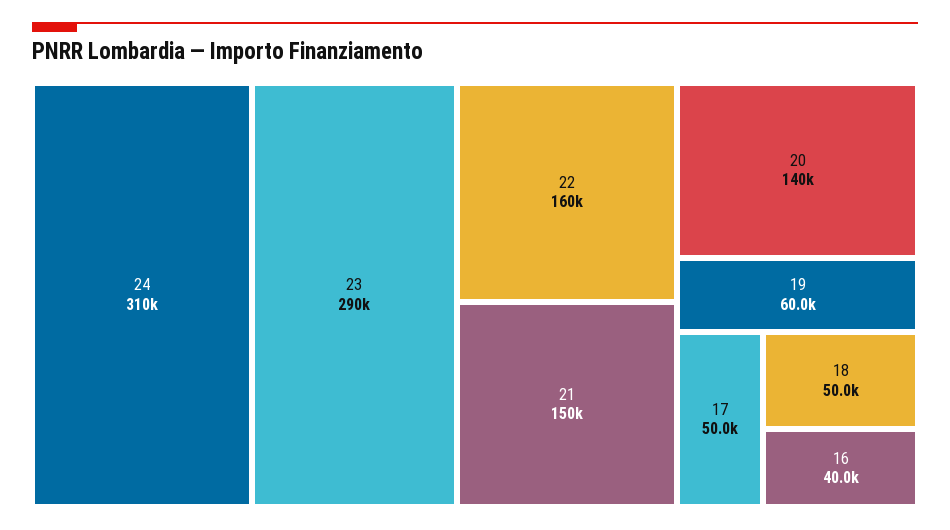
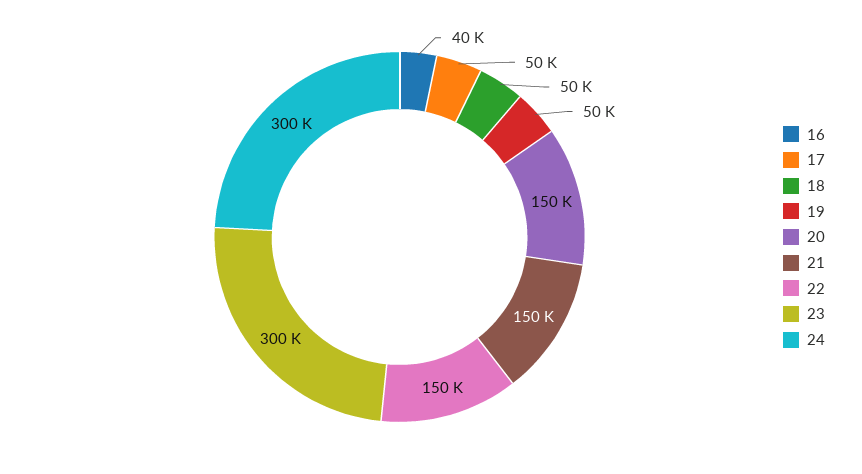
24: 310000 -> 300000
23: 290000 -> 300000
22: 160000 -> 150000
20: 140000 -> 150000
19: 60000 -> 50000

